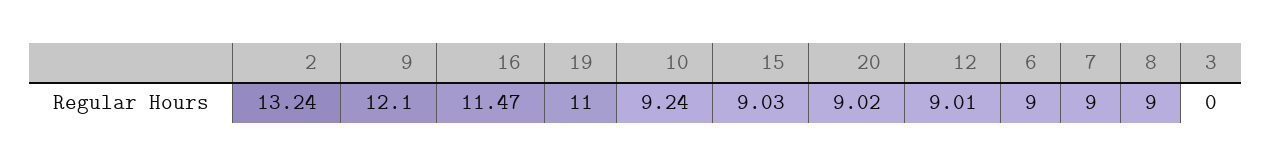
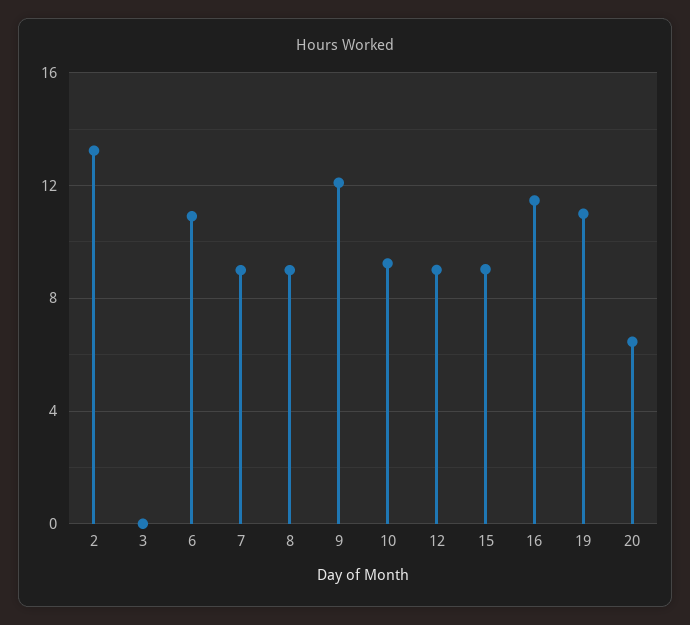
20: 9.02 -> 6.5
6: 9 -> 11

